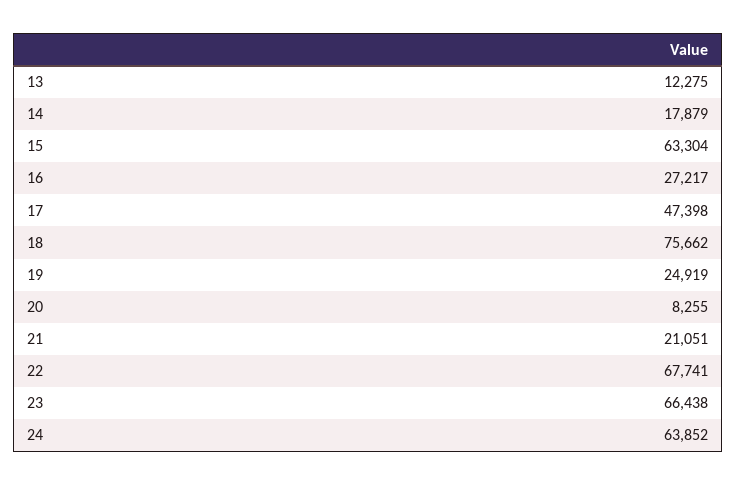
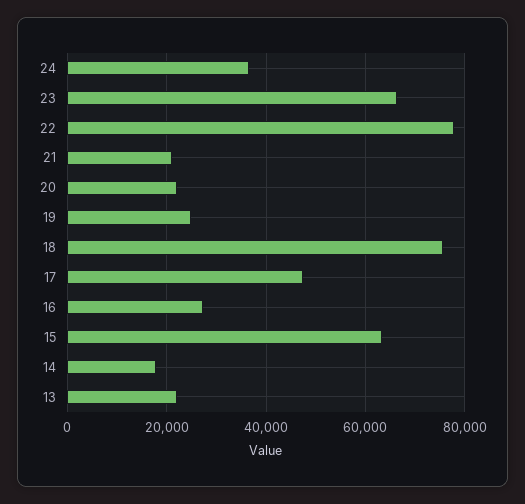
13: 12275 -> 22000
20: 8255 -> 22000
22: 67741 -> 78000
24: 63852 -> 36000

